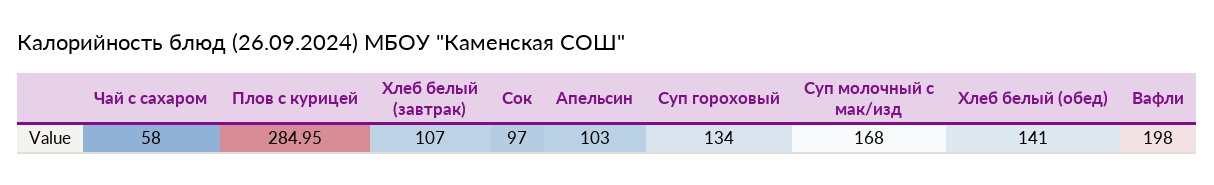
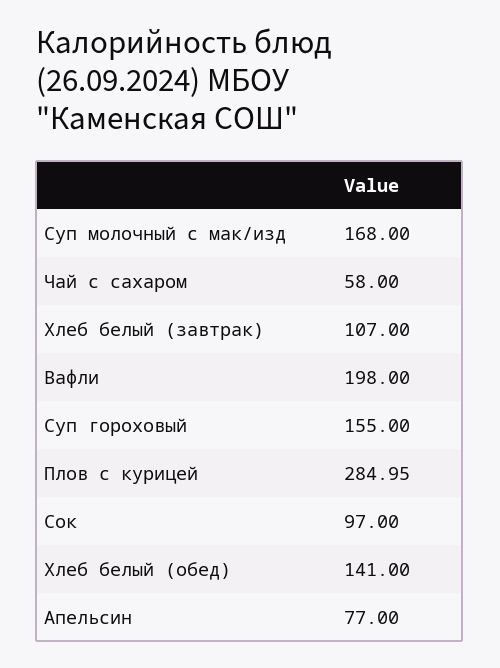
Апельсин: 103 -> 77
Суп гороховый: 134 -> 155

